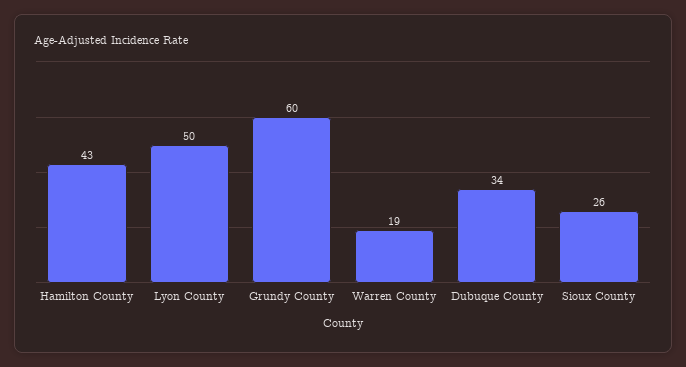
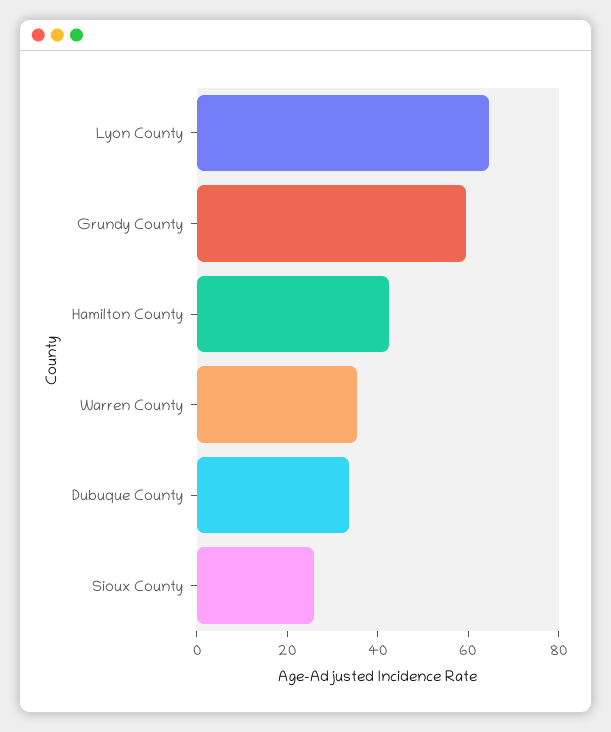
Lyon County: 50 -> 65
Warren County: 19 -> 35

